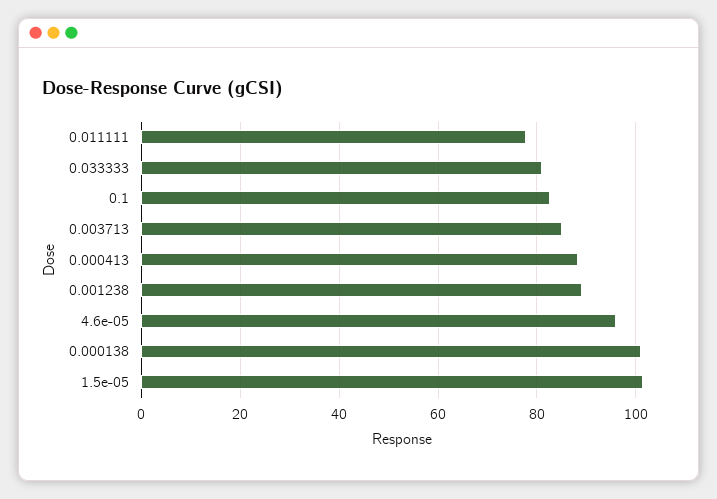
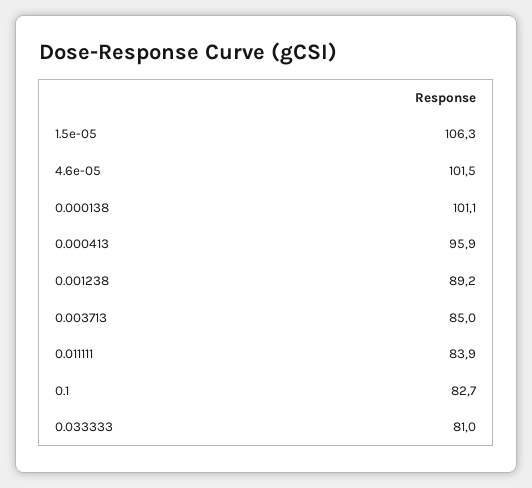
0.011111: 78 -> 83.9
0.000413: 88 -> 95.9
4.6e-05: 96 -> 101.5
1.5e-05: 102 -> 106.3

